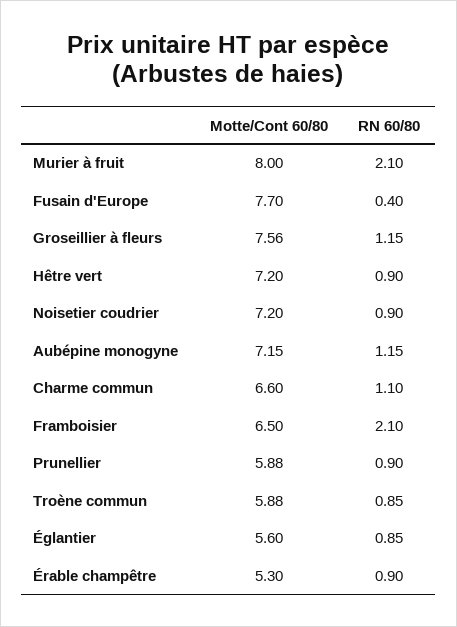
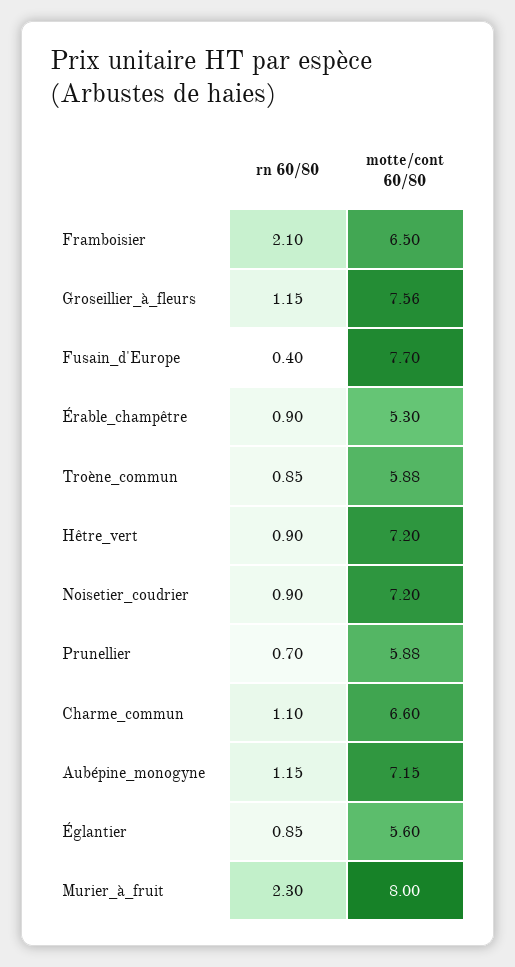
RN 60/80, Murier à fruit: 2.1 -> 2.3
RN 60/80, Prunellier: 0.9 -> 0.7

